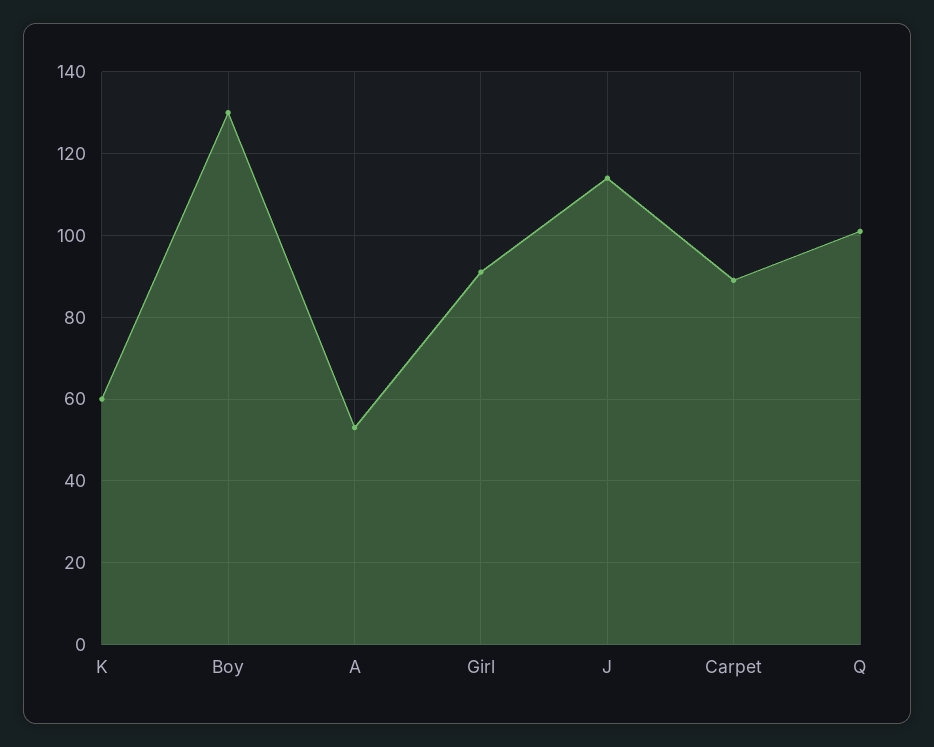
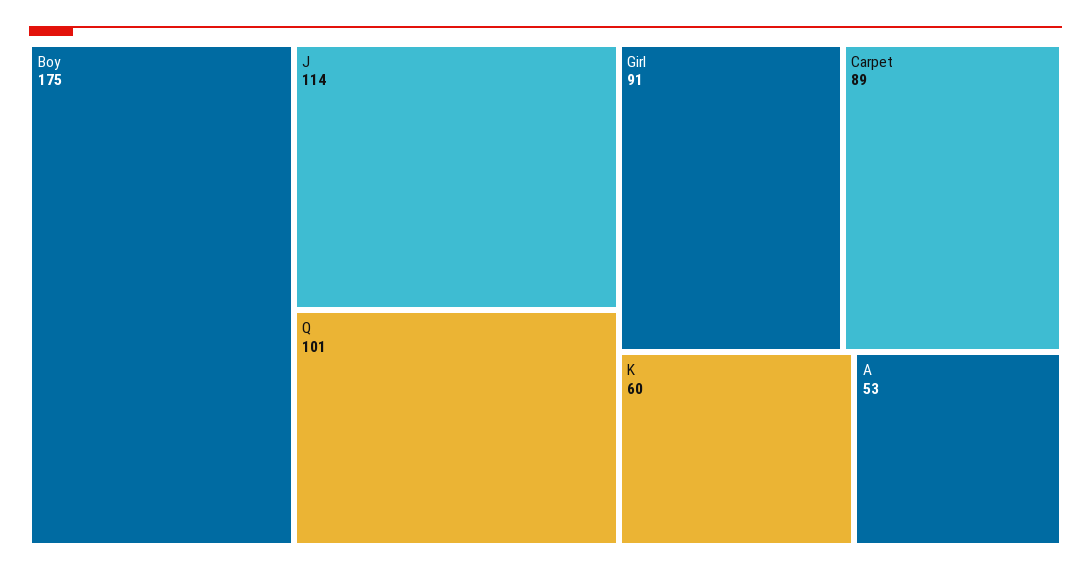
Boy: 130 -> 175

